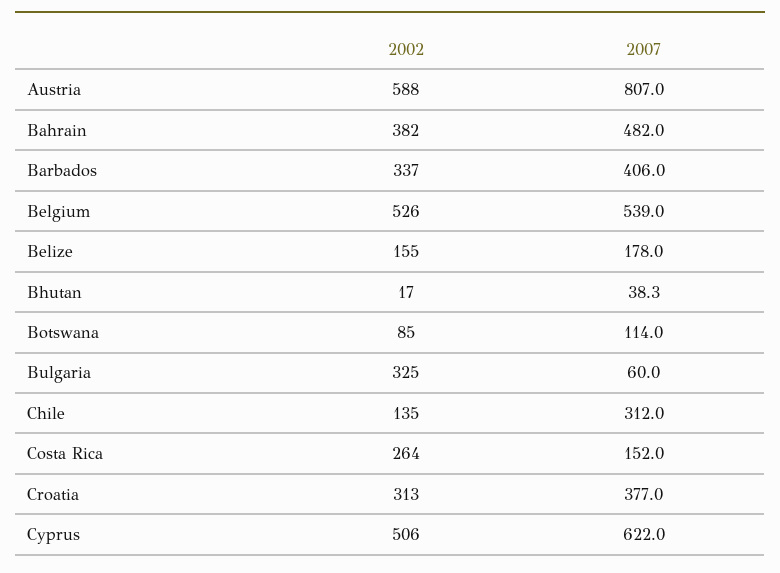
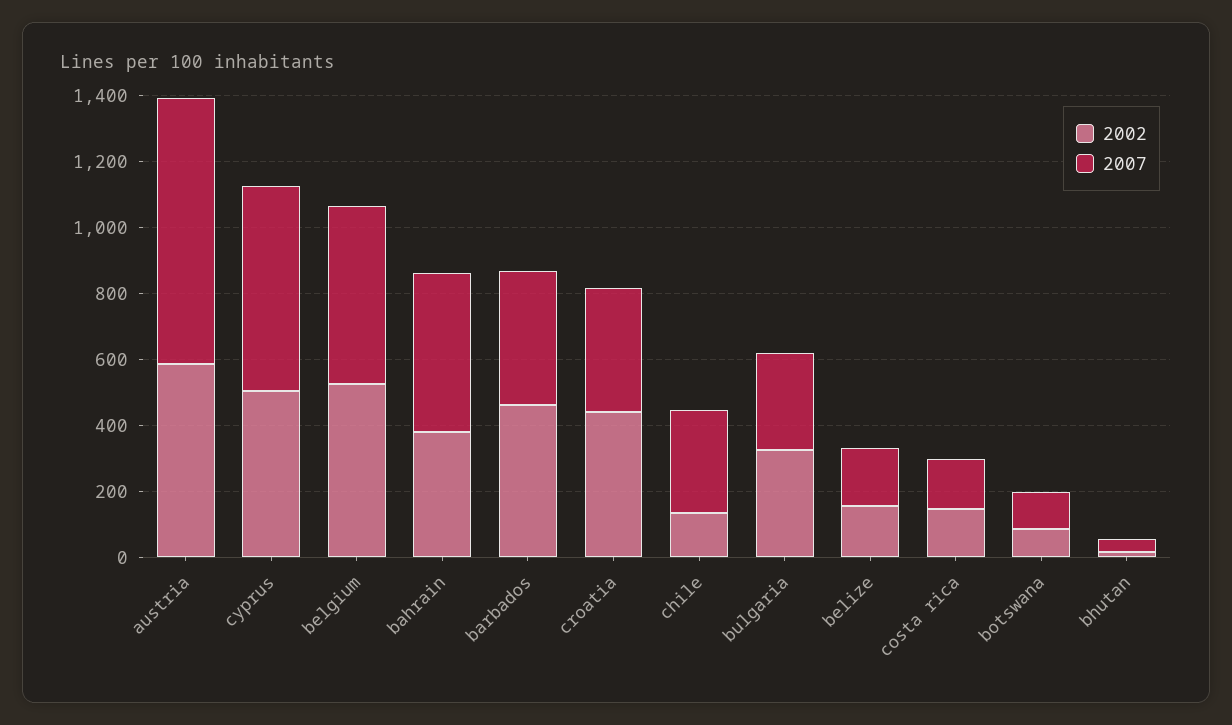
2002, Barbados: 337 -> 450
2007, Bulgaria: 60 -> 300
2002, Costa Rica: 264 -> 150
2002, Croatia: 313 -> 450

